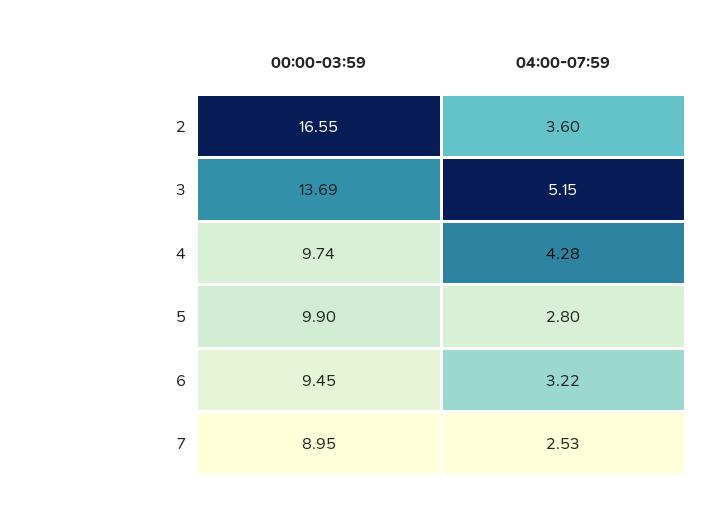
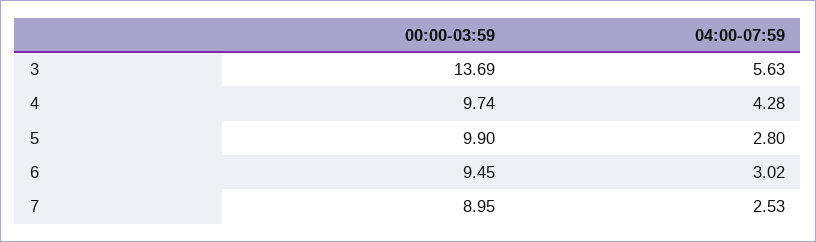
00:00-03:59, 2: 16.55 -> none
04:00-07:59, 2: 3.6 -> none
04:00-07:59, 3: 5.15 -> 5.63
04:00-07:59, 6: 3.22 -> 3.02

